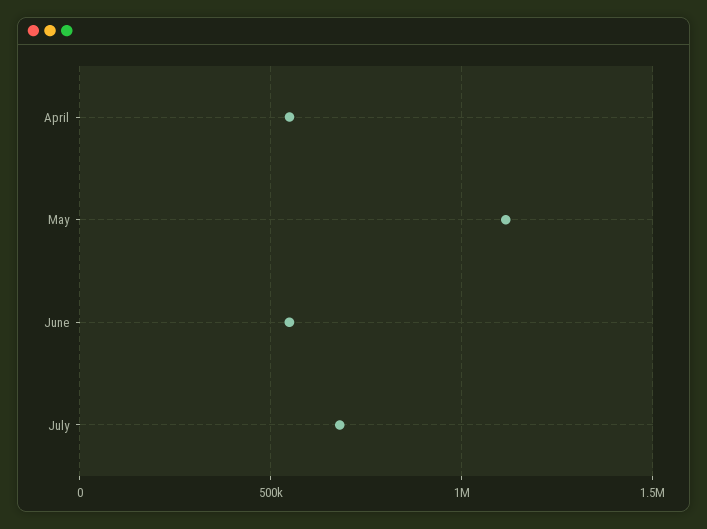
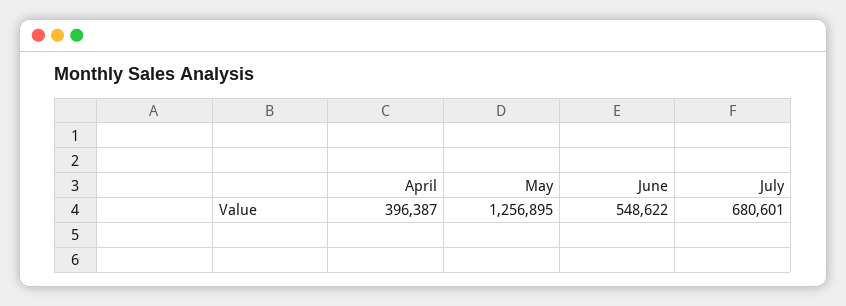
April: 550000 -> 396387
May: 1100000 -> 1256895

